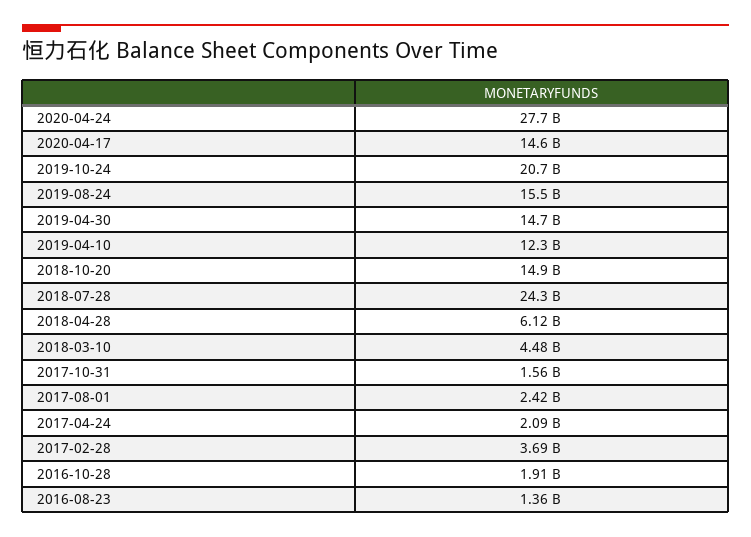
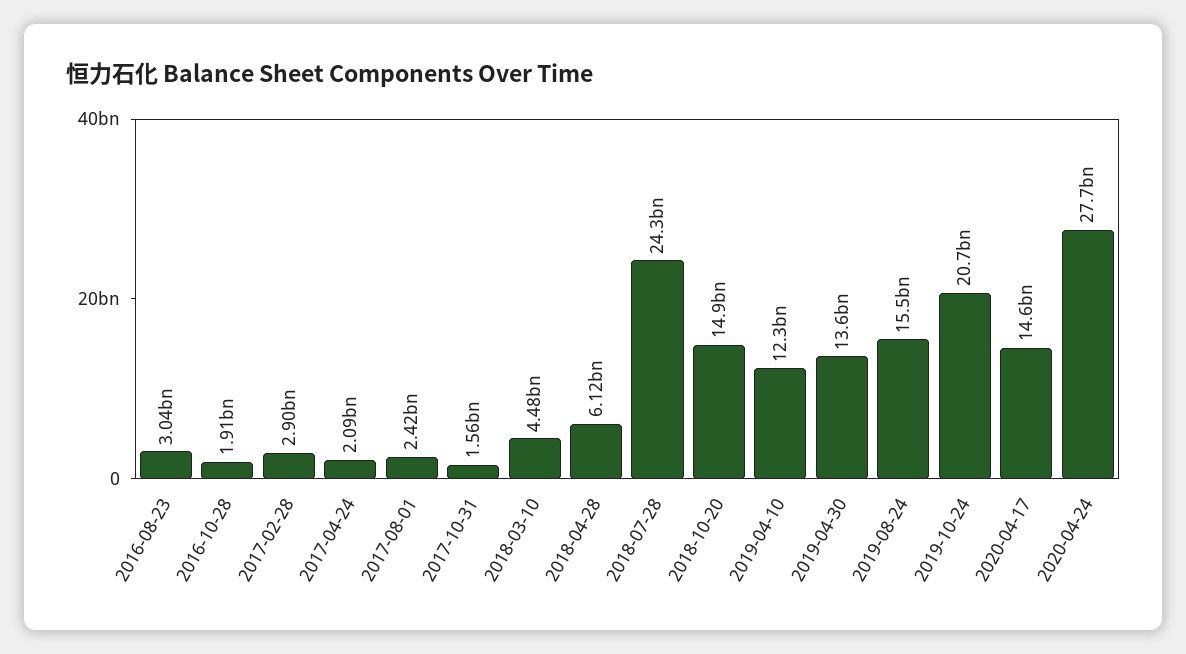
2019-04-30: 14700000000 -> 13600000000
2017-02-28: 3690000000 -> 2900000000
2016-08-23: 1360000000 -> 3040000000

